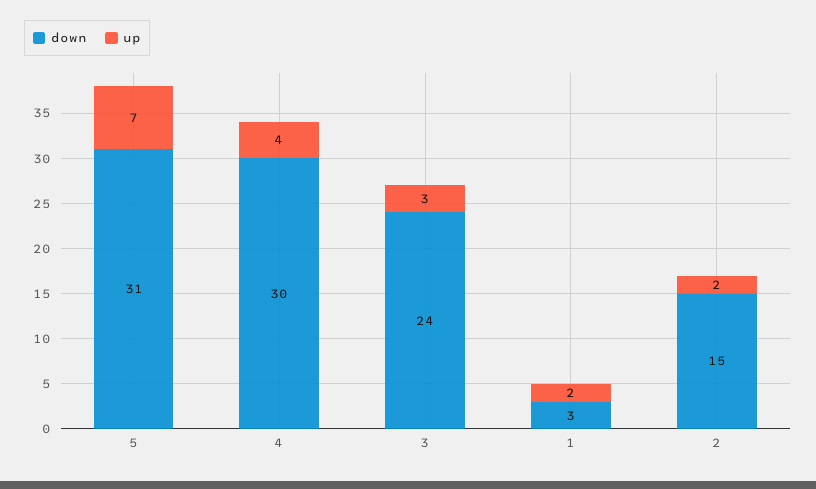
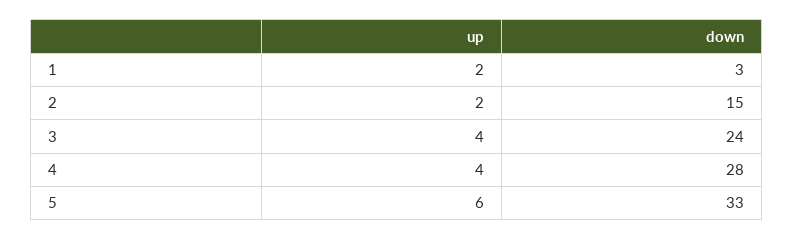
down, 5: 31 -> 33
up, 5: 7 -> 6
down, 4: 30 -> 28
up, 3: 3 -> 4

